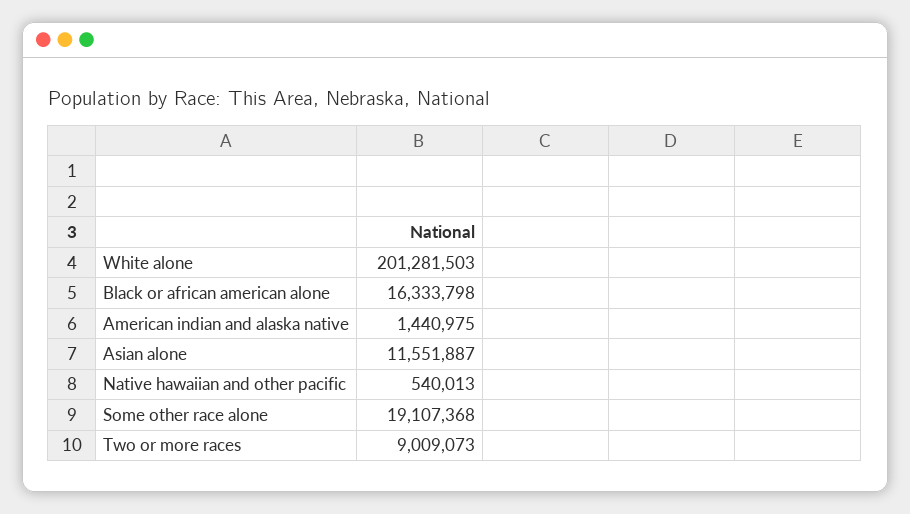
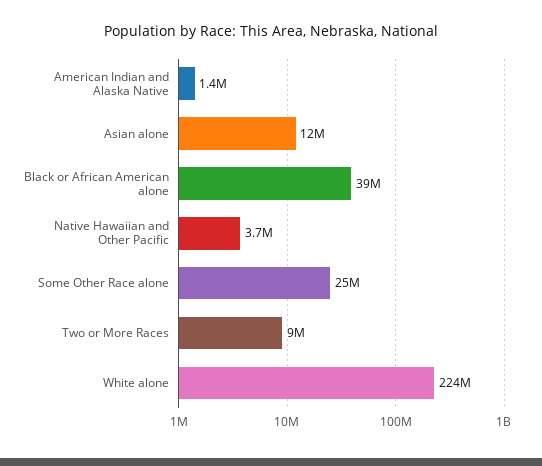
White alone: 201281503 -> 224000000
Black or african american alone: 16333798 -> 39000000
Native hawaiian and other pacific: 540013 -> 3700000
Some other race alone: 19107368 -> 25000000

